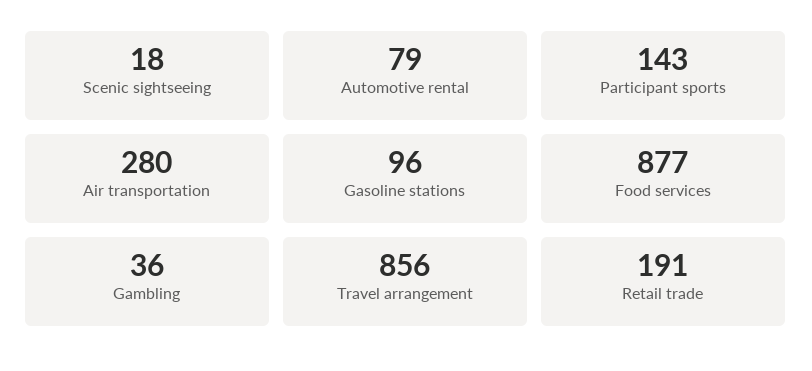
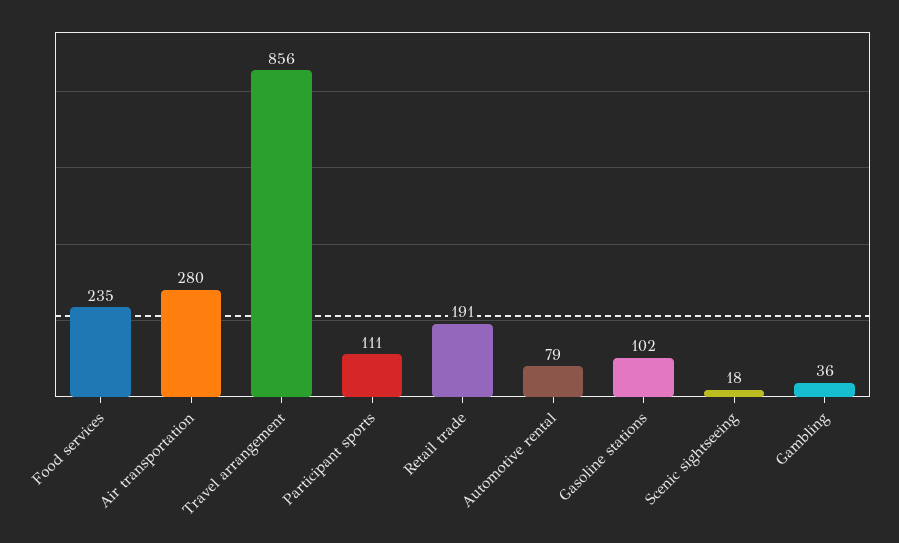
Participant sports: 143 -> 111
Gasoline stations: 96 -> 102
Food services: 877 -> 235

